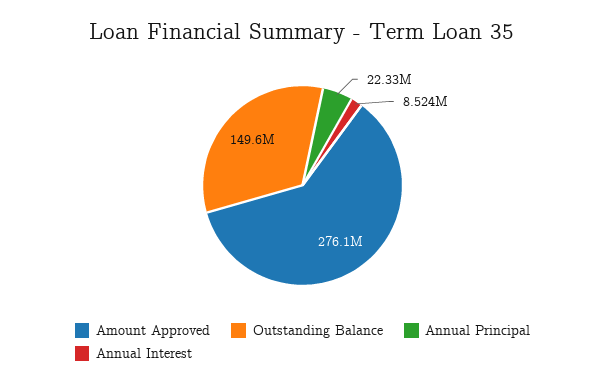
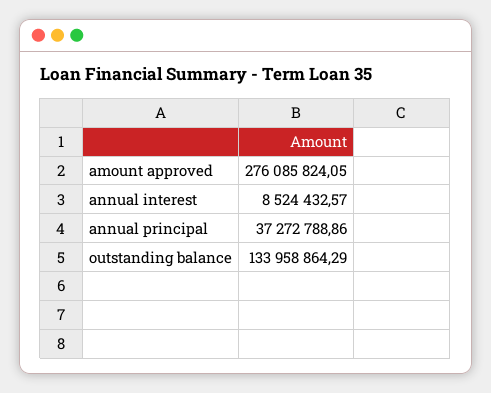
Outstanding Balance: 149600000 -> 133958864.29
Annual Principal: 22330000 -> 37272788.86

